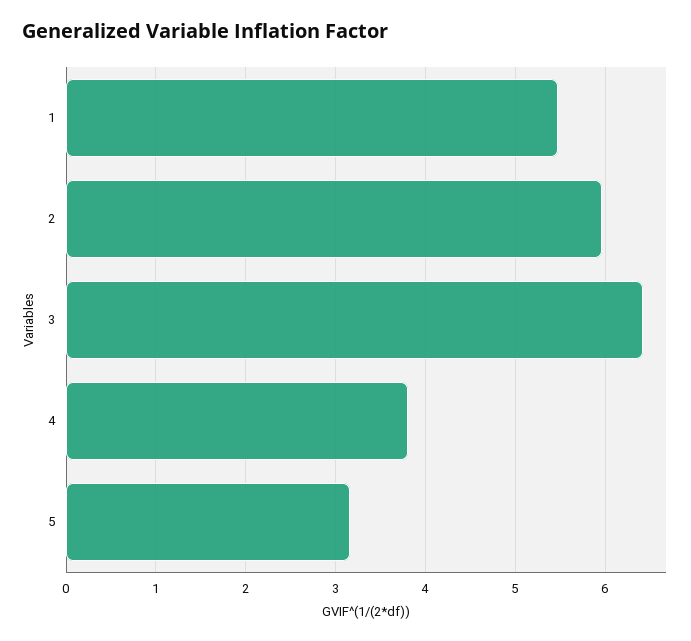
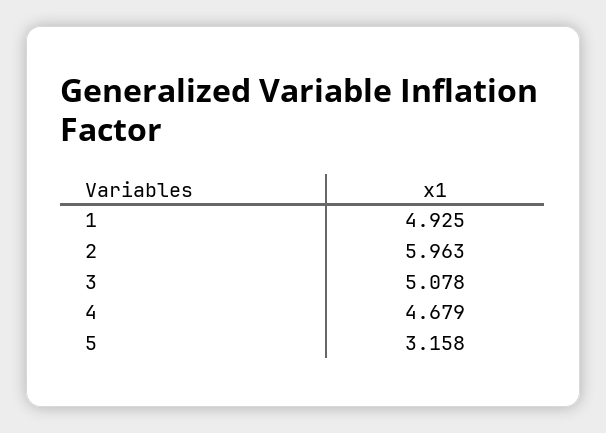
1: 5.5 -> 4.925
3: 6.4 -> 5.078
4: 3.8 -> 4.679

